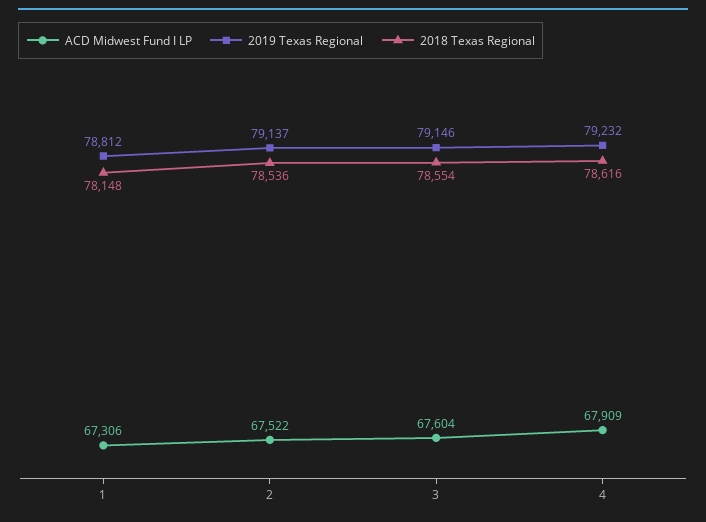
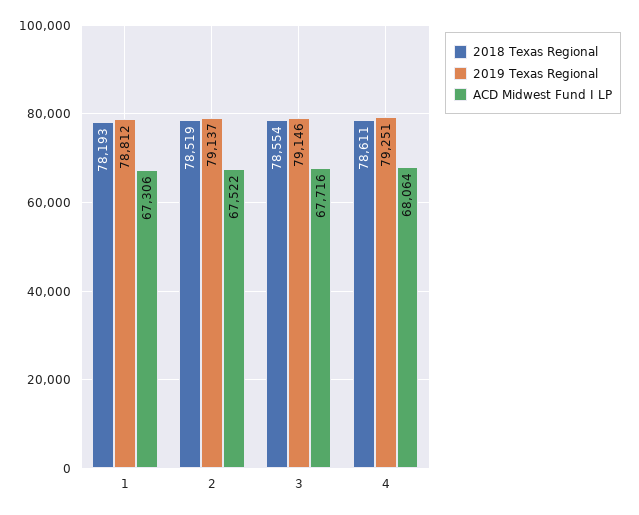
2018 Texas Regional, 1: 78148 -> 78193
2018 Texas Regional, 2: 78536 -> 78519
ACD Midwest Fund I LP, 3: 67604 -> 67716
ACD Midwest Fund I LP, 4: 67909 -> 68064
2019 Texas Regional, 4: 79232 -> 79251
2018 Texas Regional, 4: 78616 -> 78611

